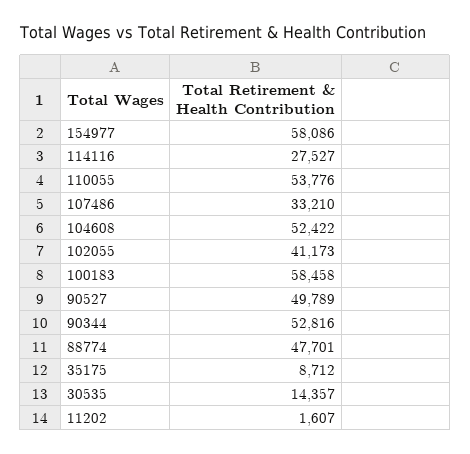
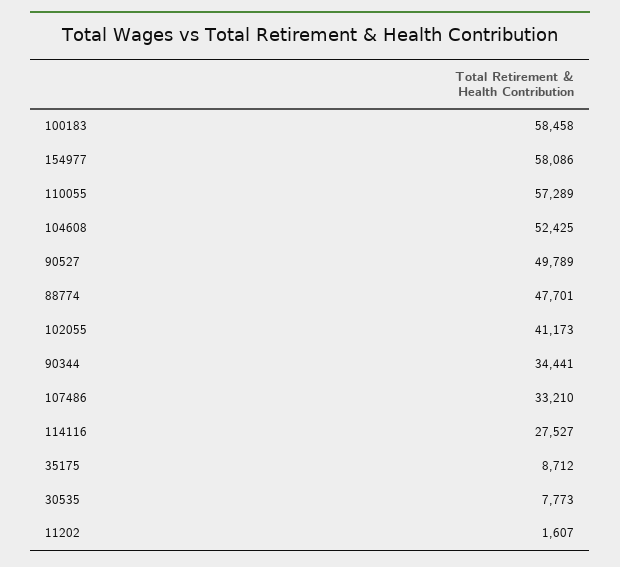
110055: 53776 -> 57289
104608: 52422 -> 52425
90344: 52816 -> 34441
30535: 14357 -> 7773

